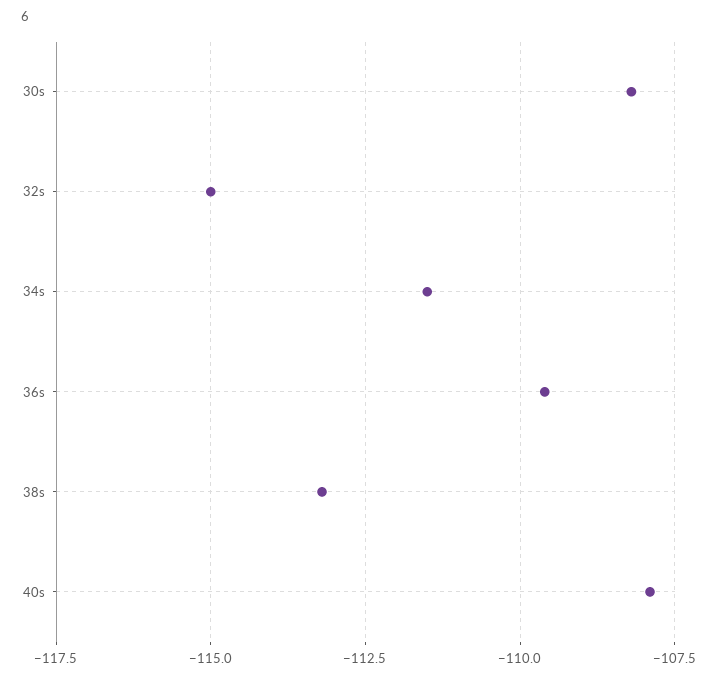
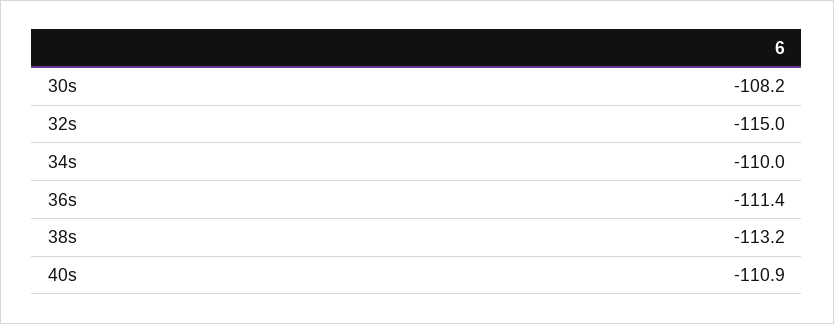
34s: -111.5 -> -110
36s: -109.5 -> -111.4
40s: -108 -> -110.9

